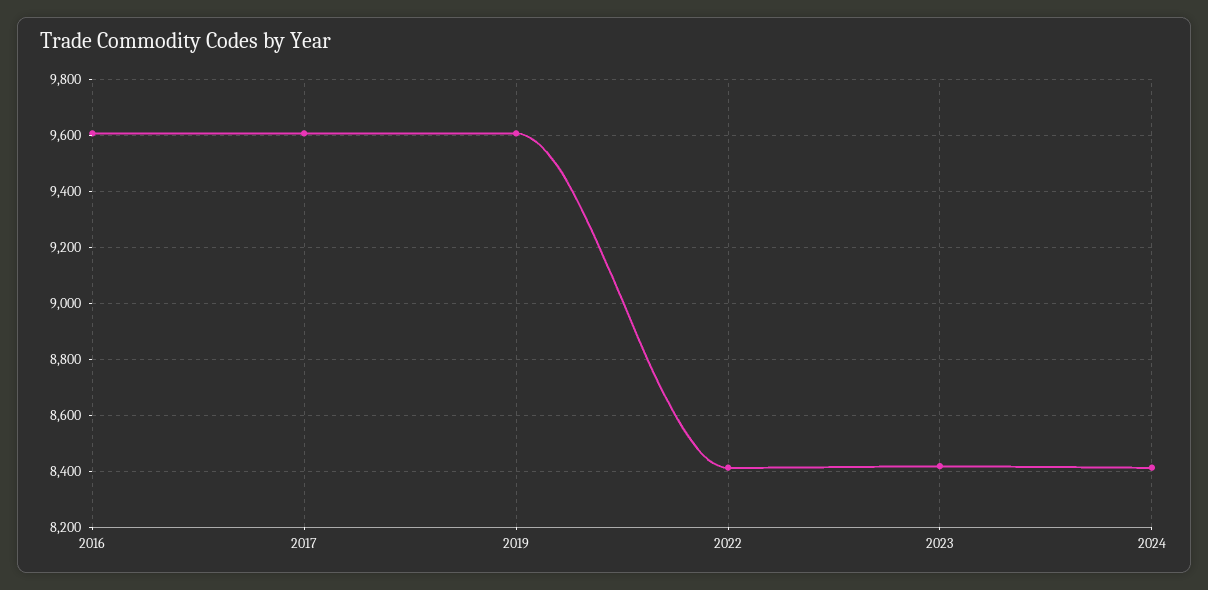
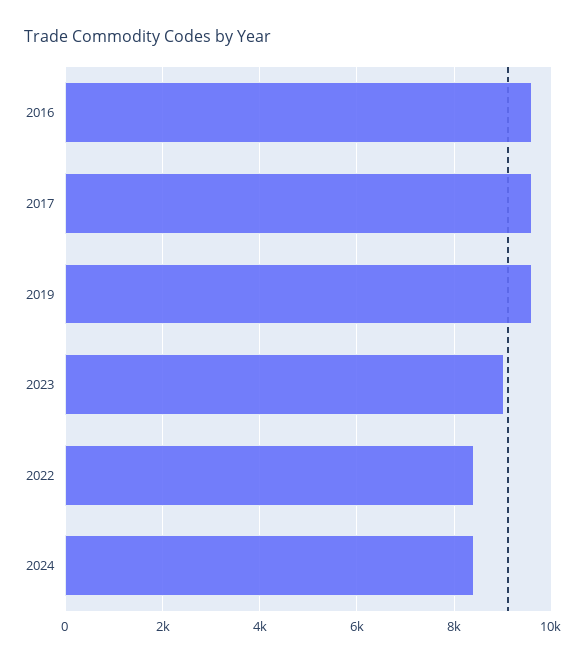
2023: 8425 -> 9000

